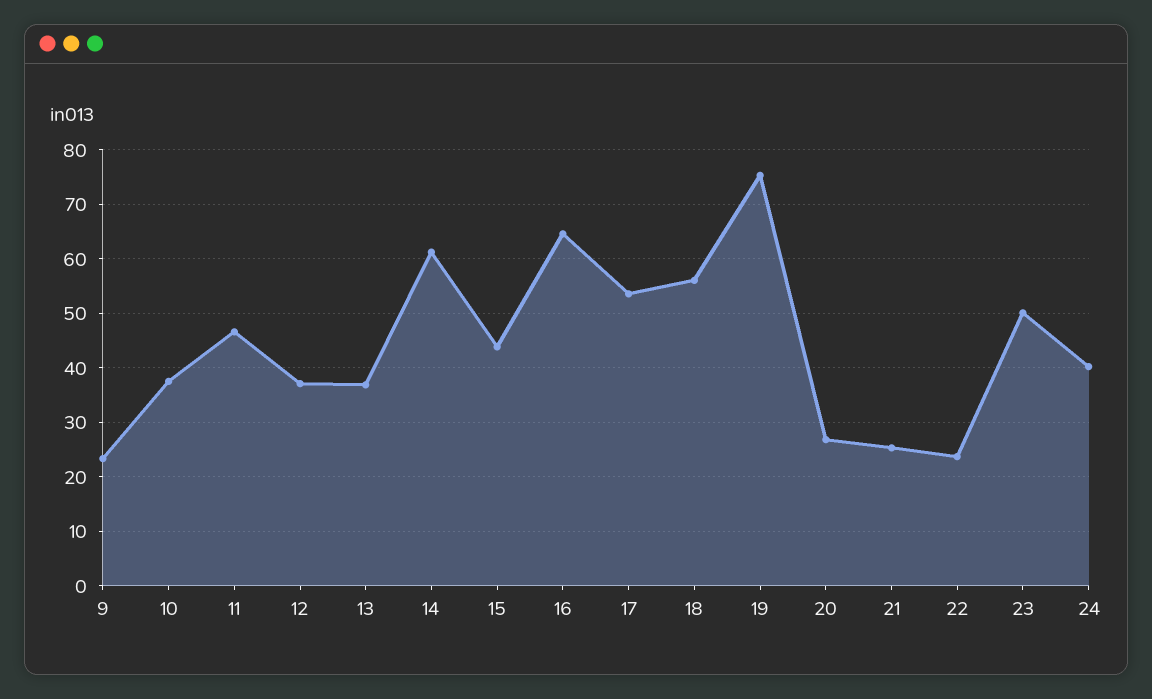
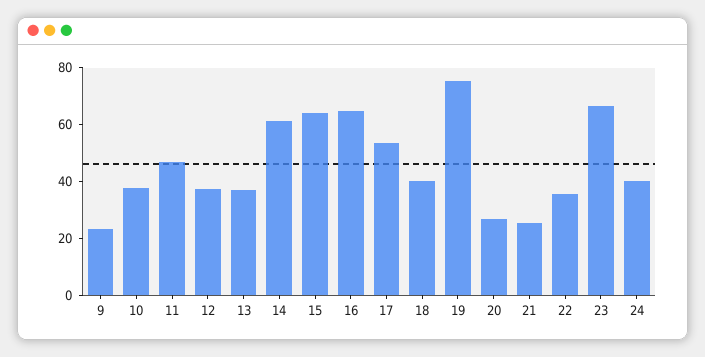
15: 44 -> 65
18: 56 -> 40
22: 24 -> 35
23: 50 -> 65

